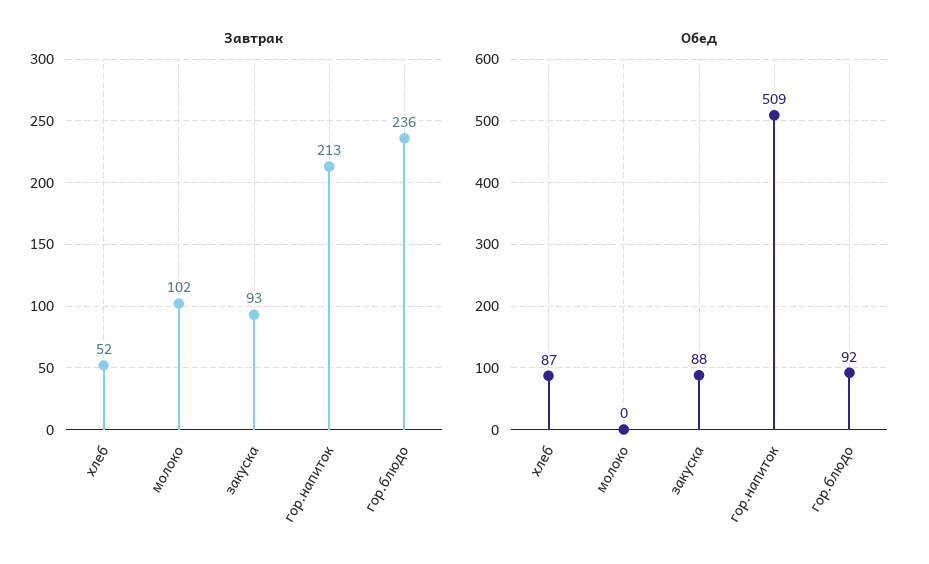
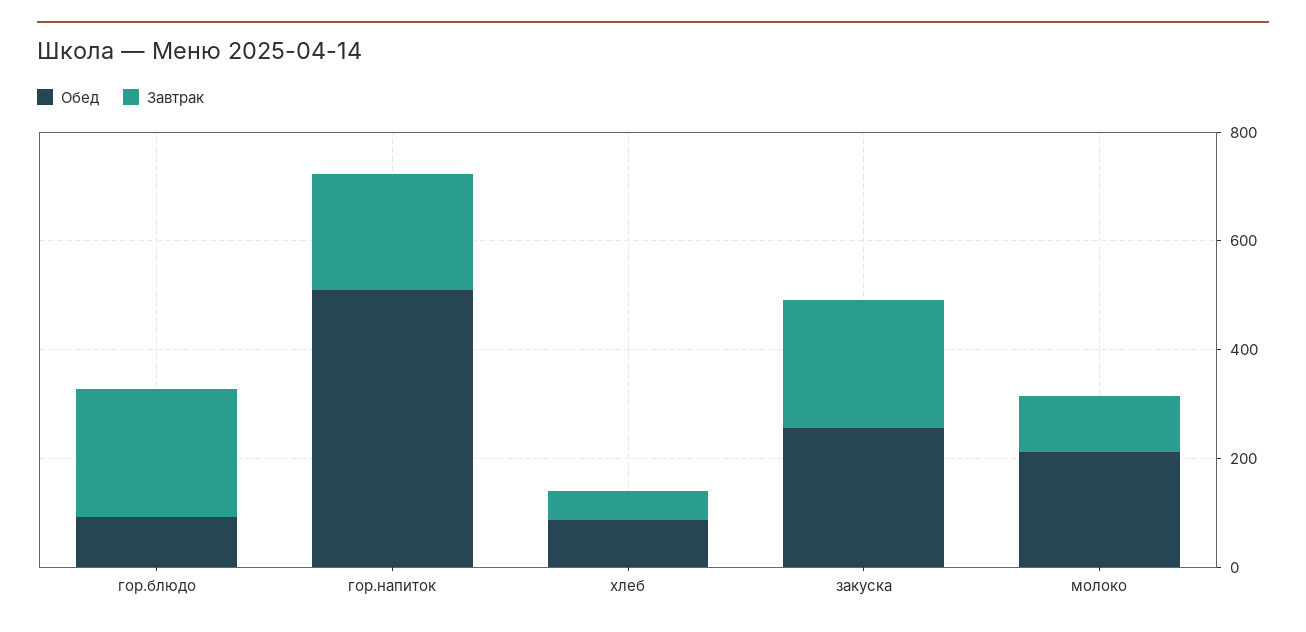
Завтрак, закуска: 93 -> 250
Обед, молоко: 0 -> 200
Обед, закуска: 88 -> 250

